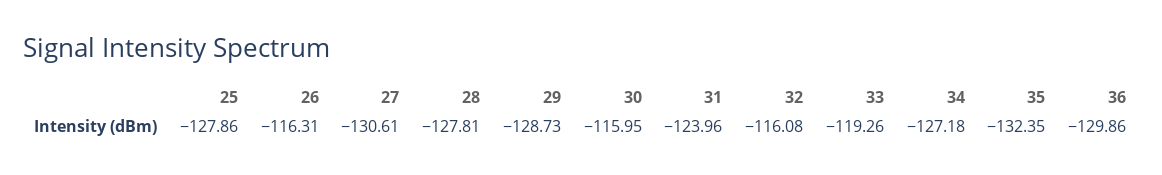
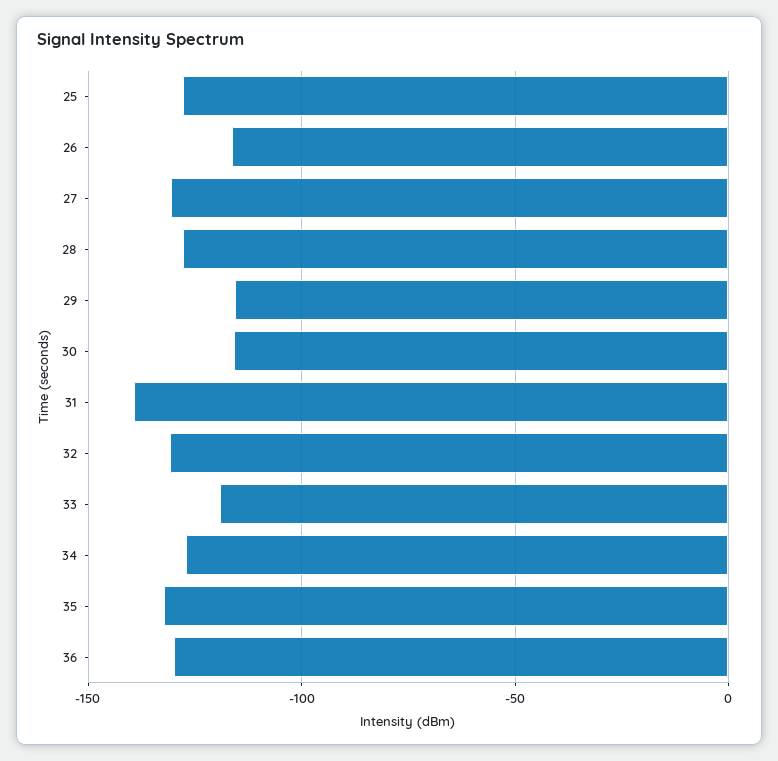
29: -128.73 -> -115
31: -123.96 -> -140
32: -116.08 -> -130

